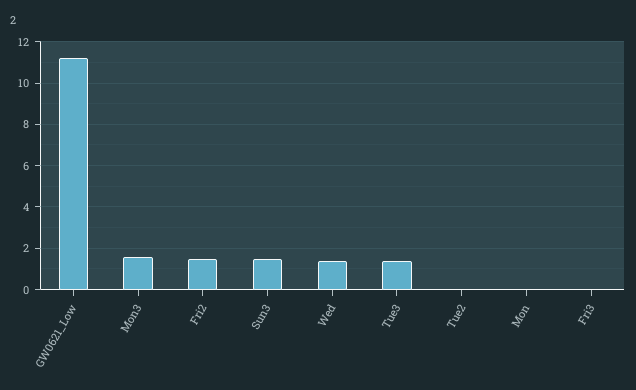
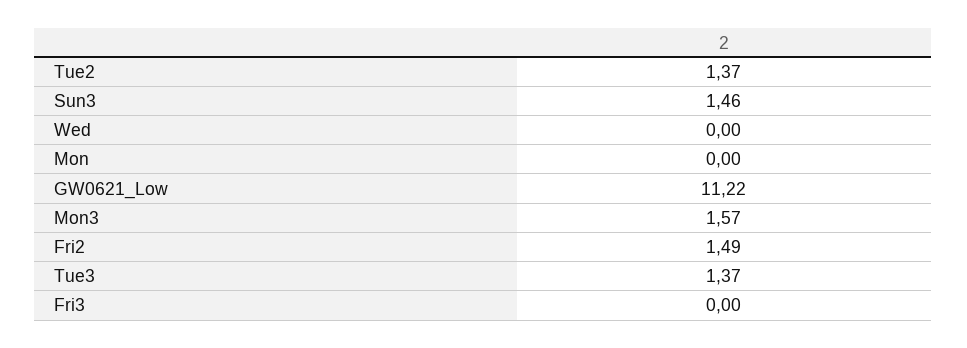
Wed: 1.5 -> 0
Tue2: 0 -> 1.37

